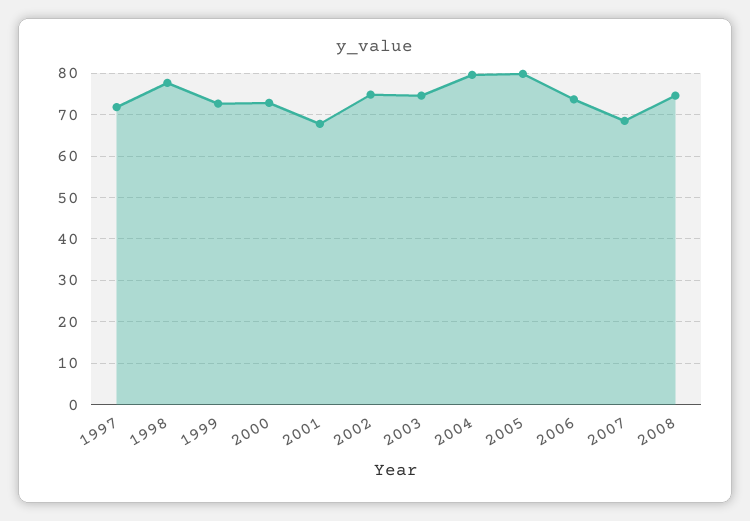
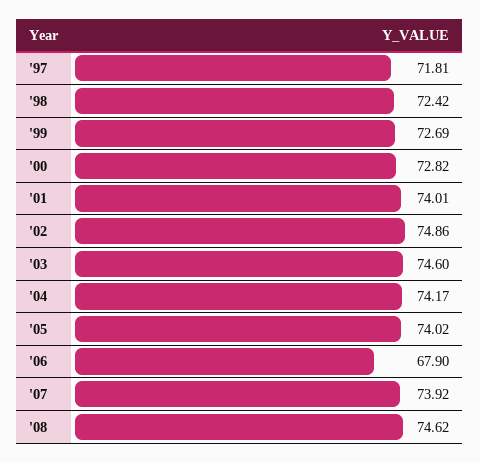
1998: 78 -> 72.42
2001: 68 -> 74.01
2004: 80 -> 74.17
2005: 80 -> 74.02
2006: 74 -> 67.9
2007: 68 -> 73.92

